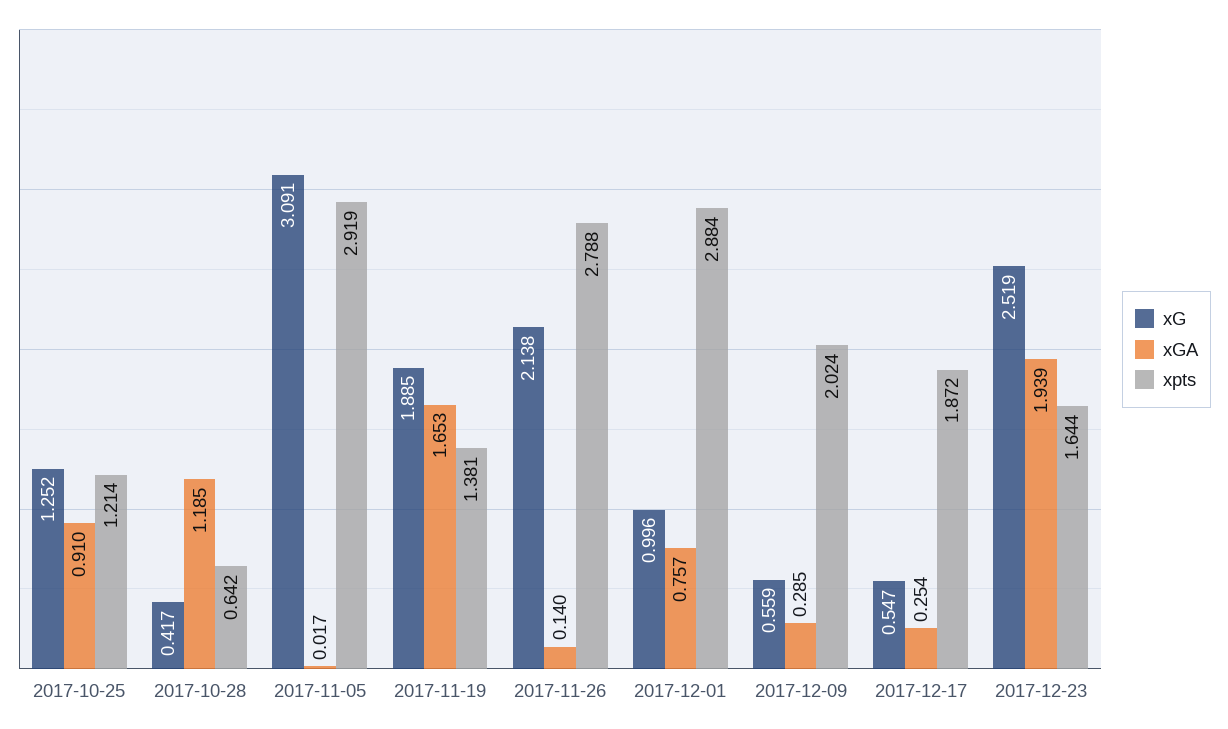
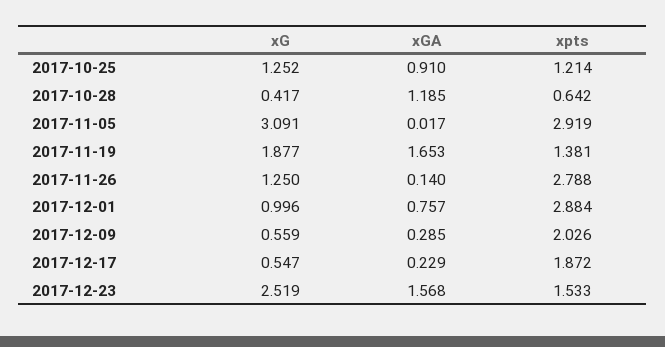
xG, 2017-11-19: 1.885 -> 1.877
xG, 2017-11-26: 2.138 -> 1.25
xpts, 2017-12-09: 2.024 -> 2.026
xGA, 2017-12-17: 0.254 -> 0.229
xGA, 2017-12-23: 1.939 -> 1.568
xpts, 2017-12-23: 1.644 -> 1.533

